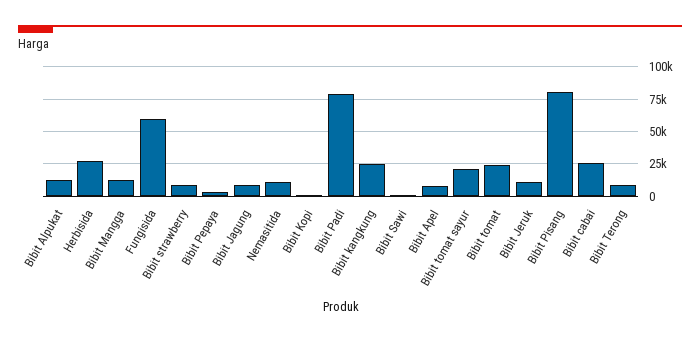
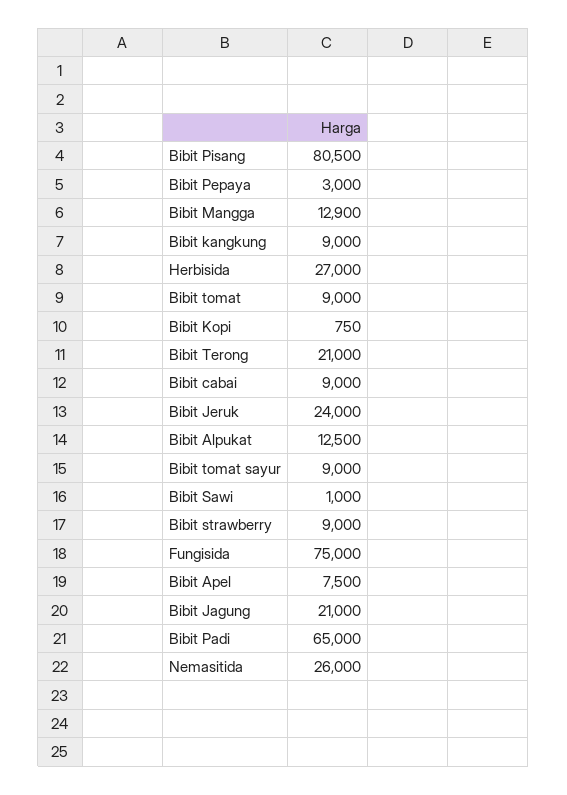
Fungisida: 60000 -> 75000
Bibit Jagung: 10000 -> 21000
Nemasitida: 10000 -> 26000
Bibit Padi: 80000 -> 65000
Bibit kangkung: 25000 -> 9000
Bibit tomat sayur: 20000 -> 9000
Bibit tomat: 25000 -> 9000
Bibit Jeruk: 10000 -> 24000
Bibit cabai: 25000 -> 9000
Bibit Terong: 10000 -> 21000

